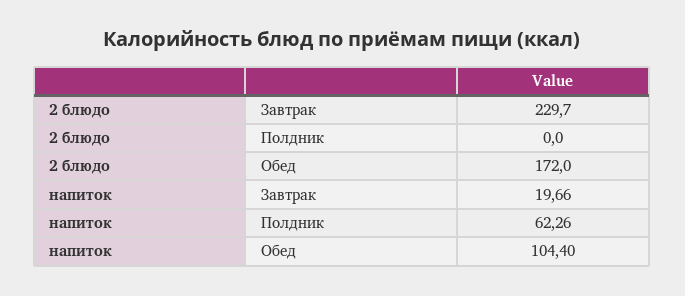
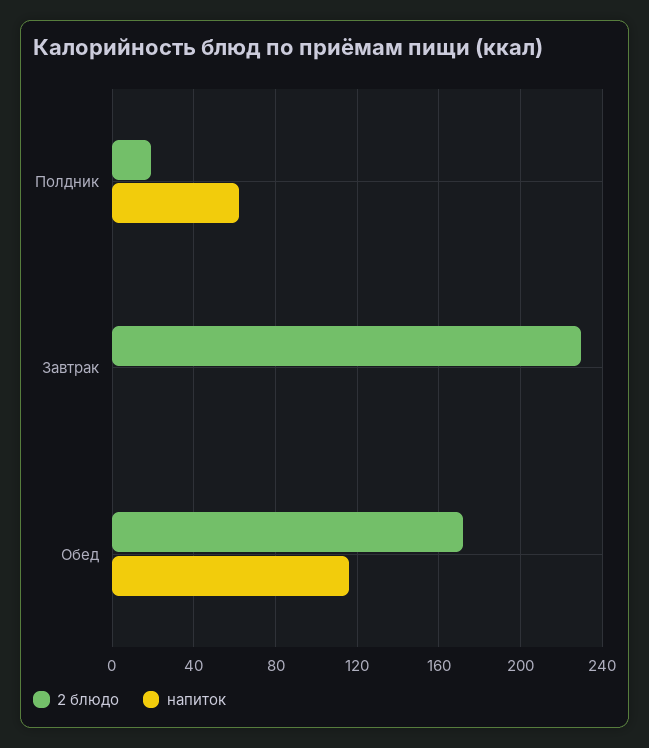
2 блюдо, Полдник: 0 -> 20
напиток, Завтрак: 19.66 -> 0
напиток, Обед: 104.4 -> 115

